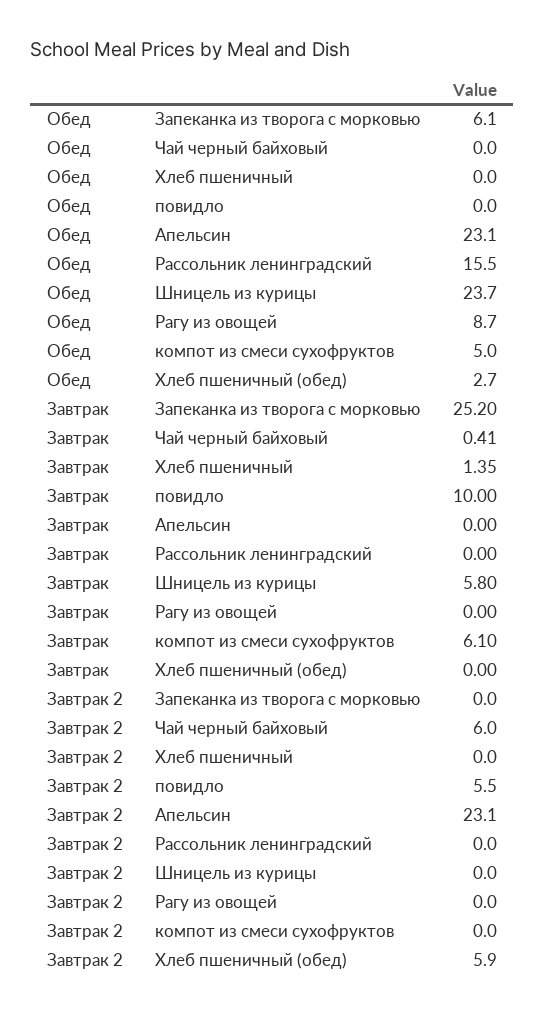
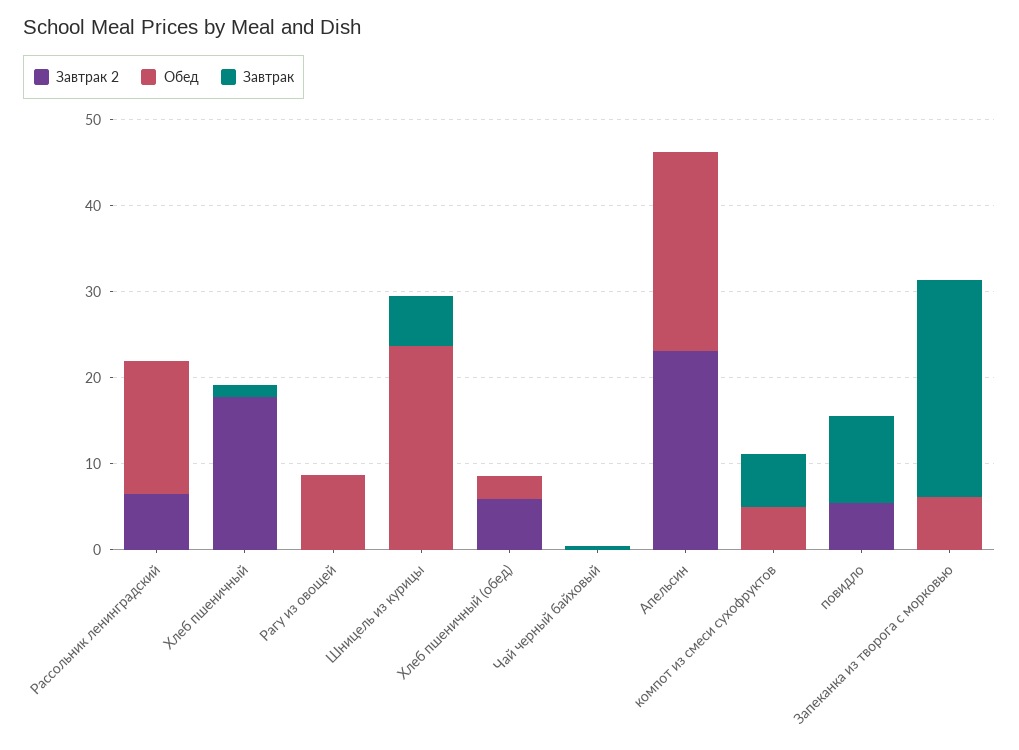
Завтрак 2, Чай черный байховый: 6 -> 0
Завтрак 2, Хлеб пшеничный: 0 -> 18
Завтрак 2, Рассольник ленинградский: 0 -> 6

